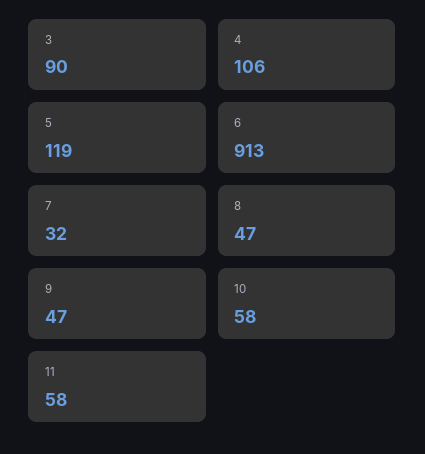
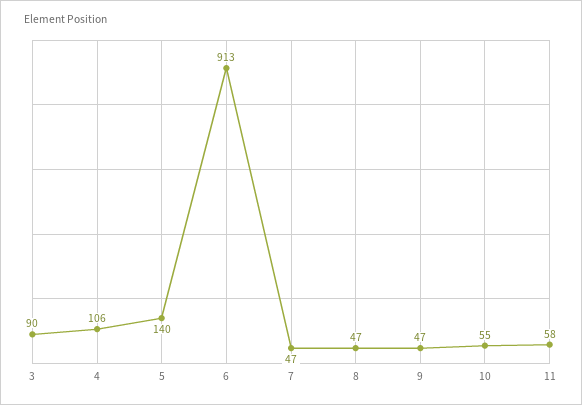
5: 119 -> 140
7: 32 -> 47
10: 58 -> 55

